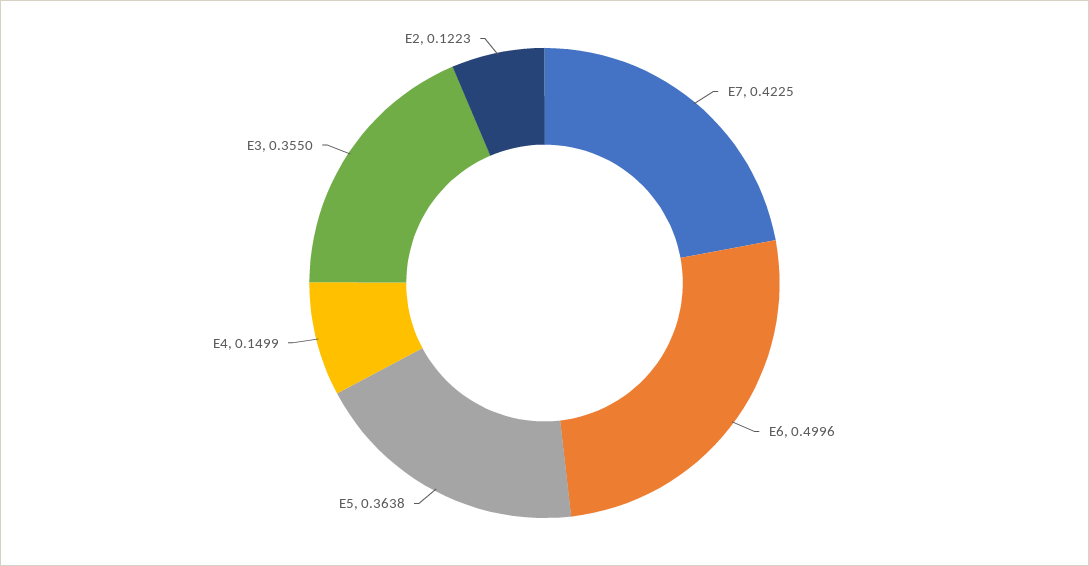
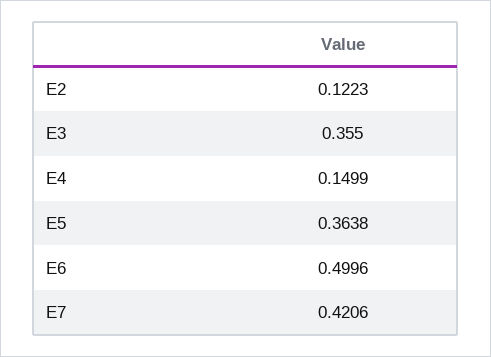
E7: 0.4225 -> 0.4206

